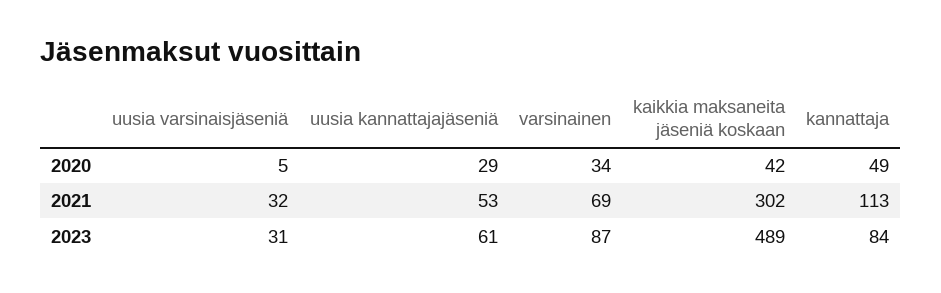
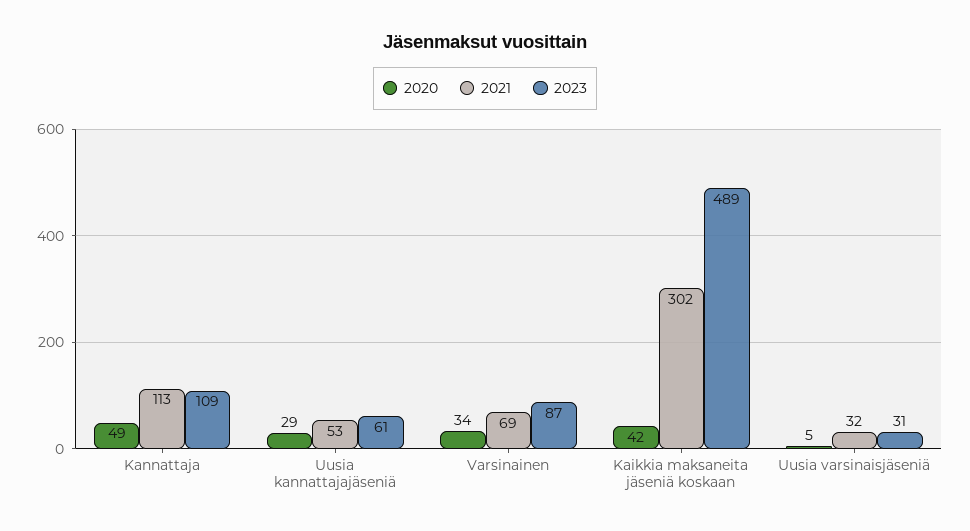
2023, kannattaja: 84 -> 109

